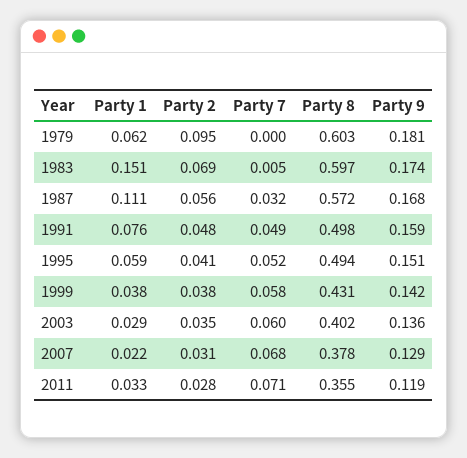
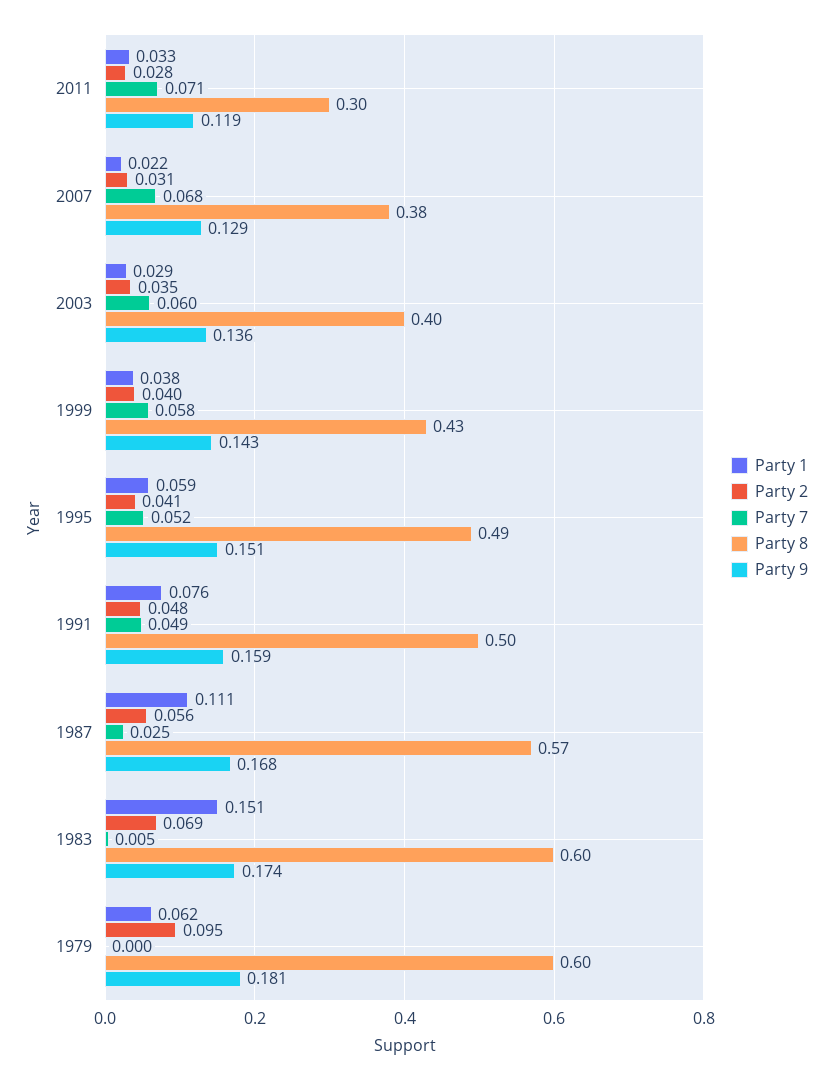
Party 7, 1987: 0.032 -> 0.025
Party 2, 1999: 0.038 -> 0.04
Party 9, 1999: 0.142 -> 0.143
Party 8, 2011: 0.355 -> 0.3

